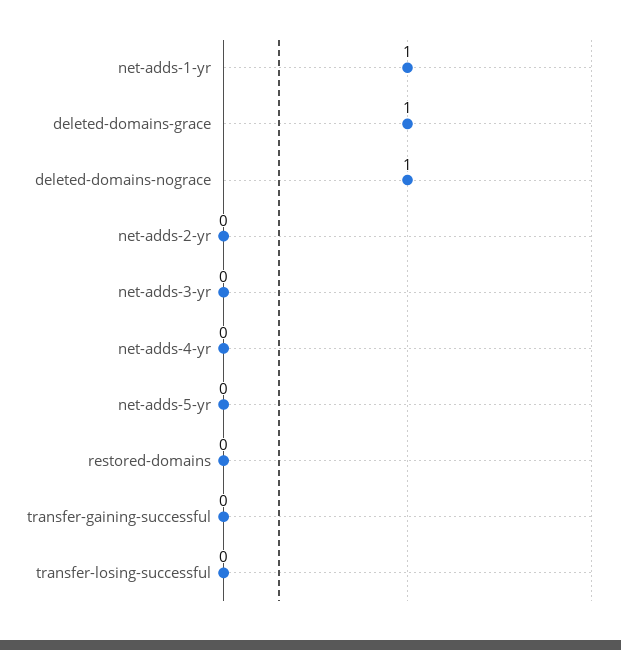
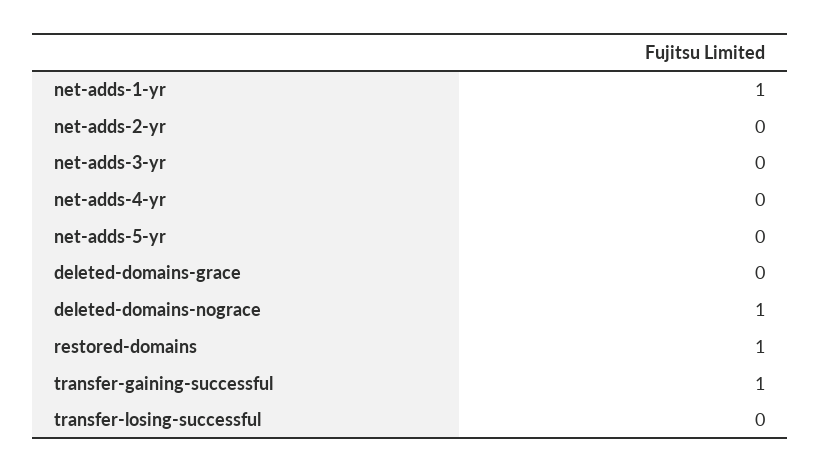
deleted-domains-grace: 1 -> 0
restored-domains: 0 -> 1
transfer-gaining-successful: 0 -> 1

